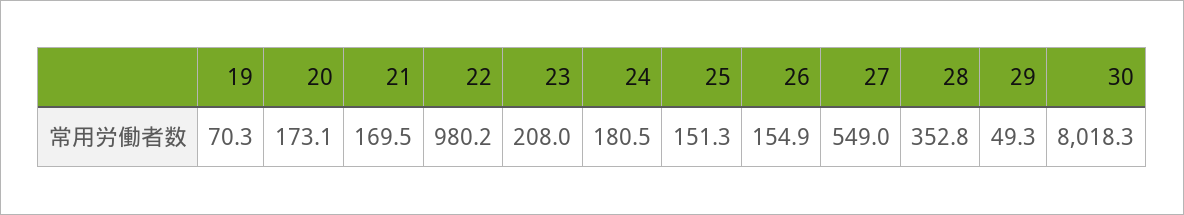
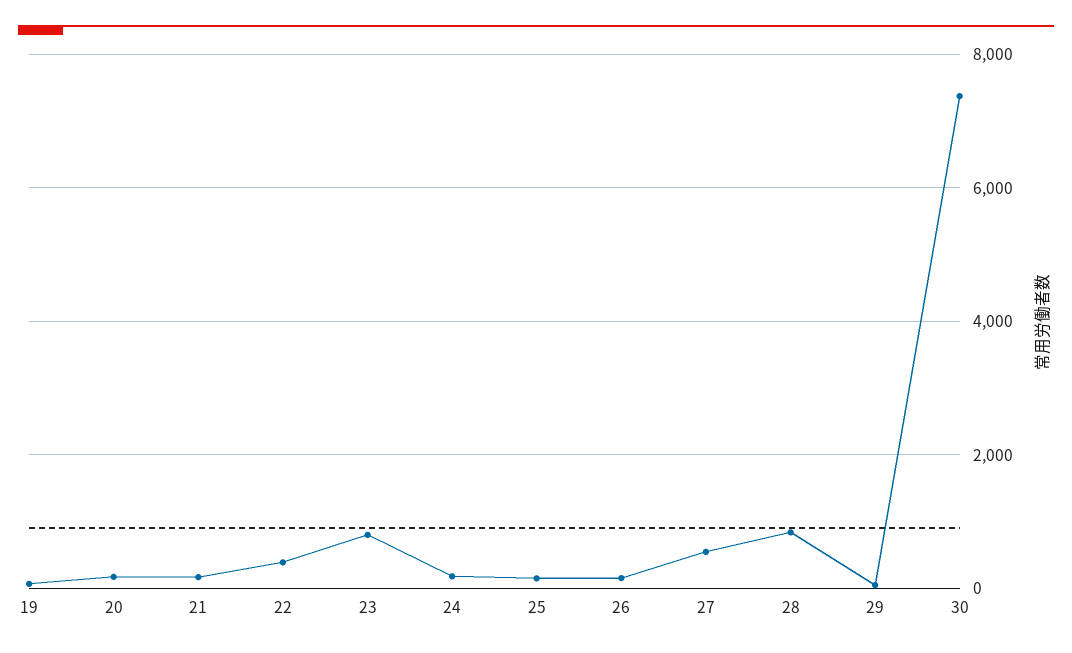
22: 980.2 -> 400
23: 208 -> 800
28: 352.8 -> 800
30: 8018.3 -> 7400

